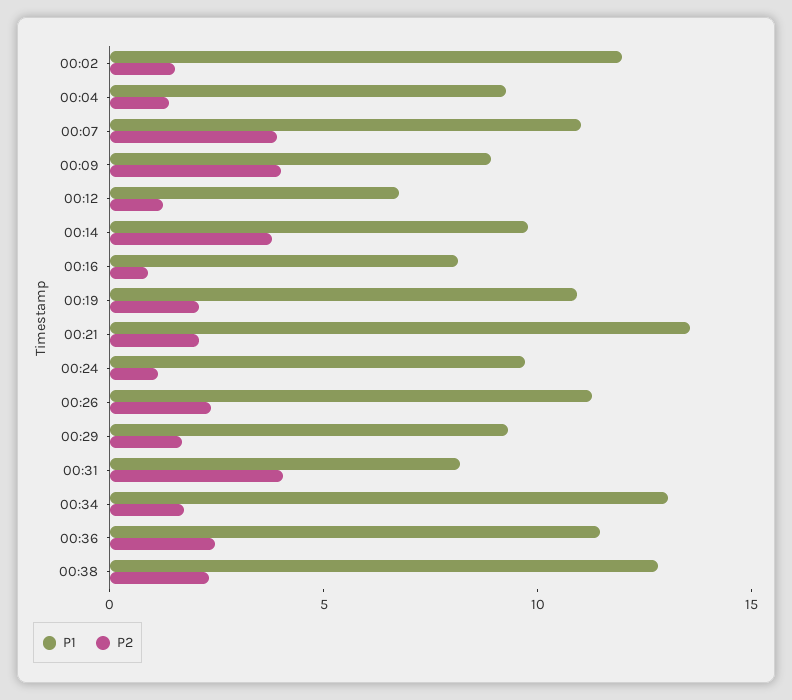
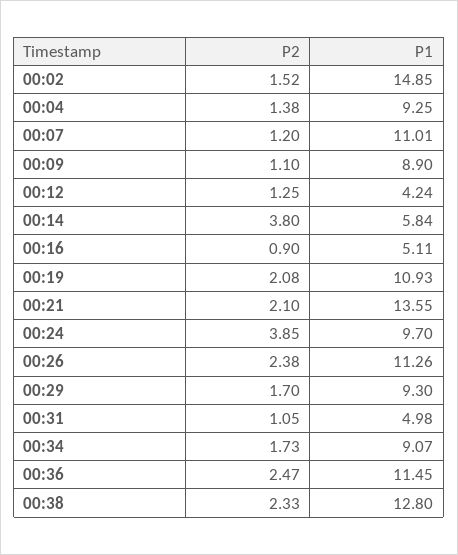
P1, 00:02: 12 -> 14.85
P2, 00:07: 4 -> 1.2
P2, 00:09: 4 -> 1.1
P1, 00:12: 7 -> 4.24
P1, 00:14: 10 -> 5.84
P1, 00:16: 8 -> 5.11
P2, 00:24: 1 -> 3.85
P1, 00:31: 8 -> 4.98
P2, 00:31: 4 -> 1.05
P1, 00:34: 13 -> 9.07

